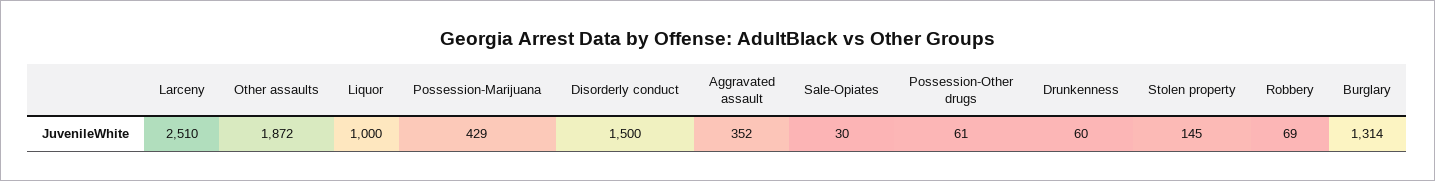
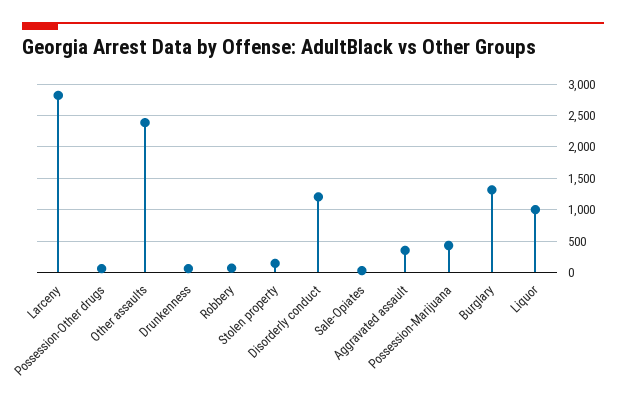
Larceny: 2510 -> 2800
Other assaults: 1872 -> 2400
Disorderly conduct: 1500 -> 1200

